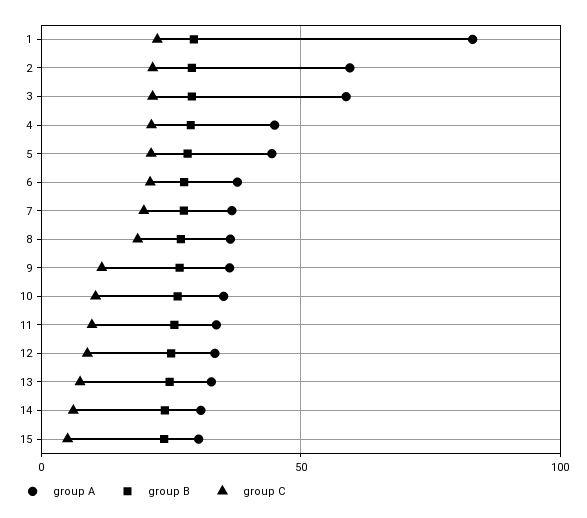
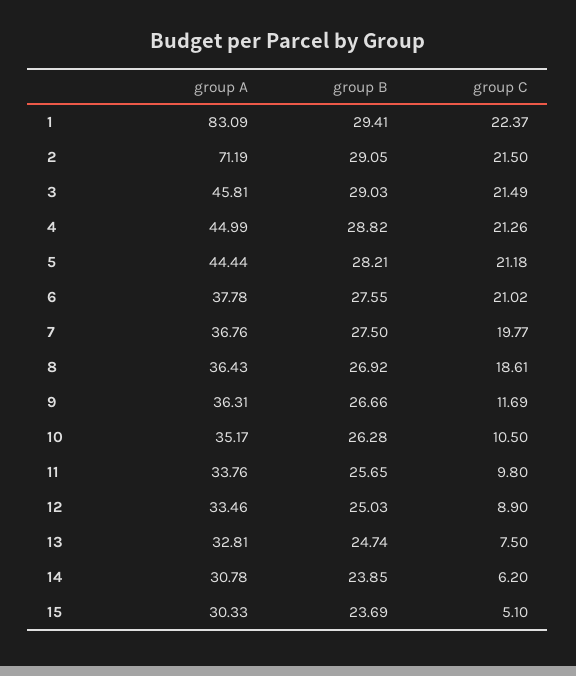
group A, 2: 60 -> 71.19
group A, 3: 60 -> 45.81

